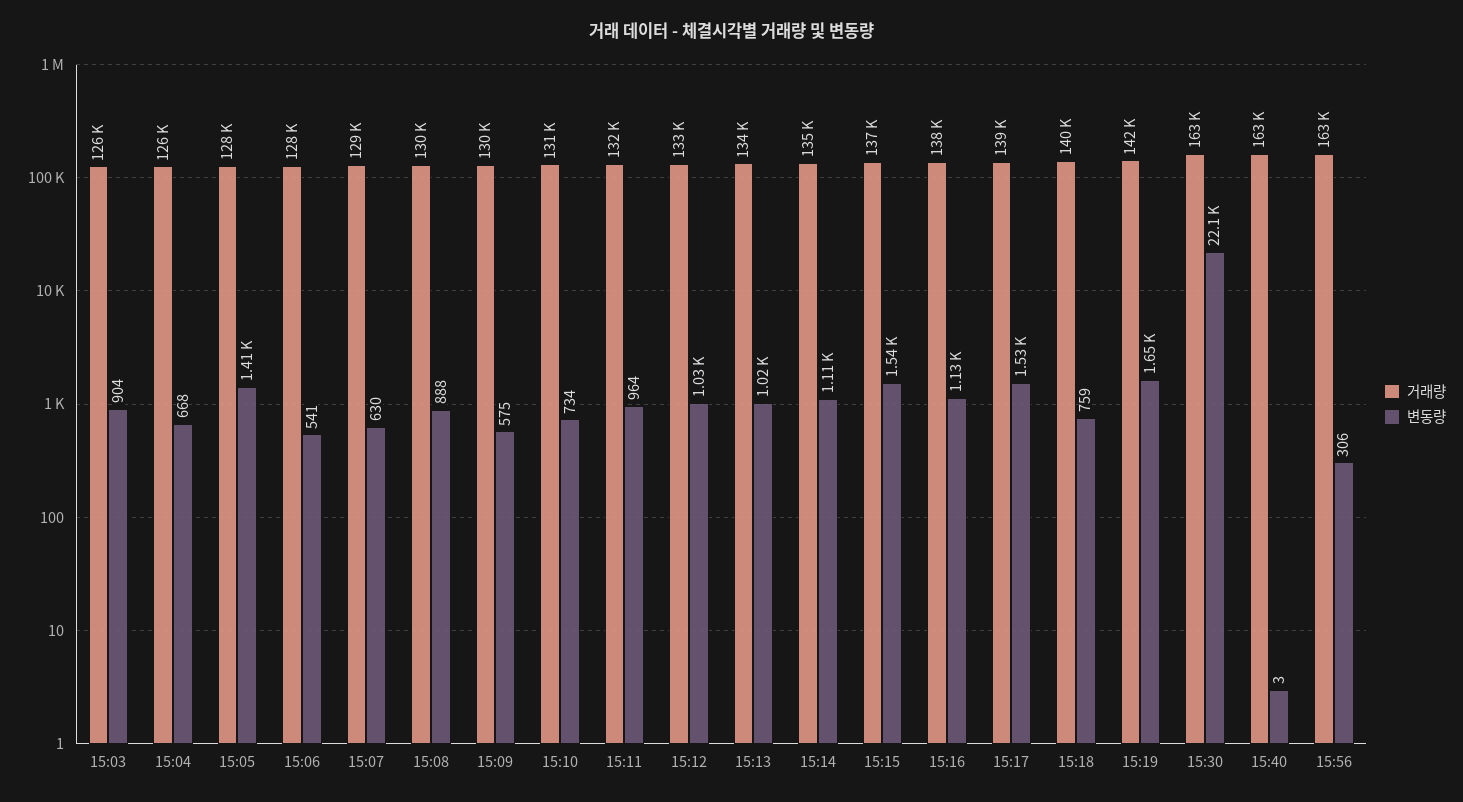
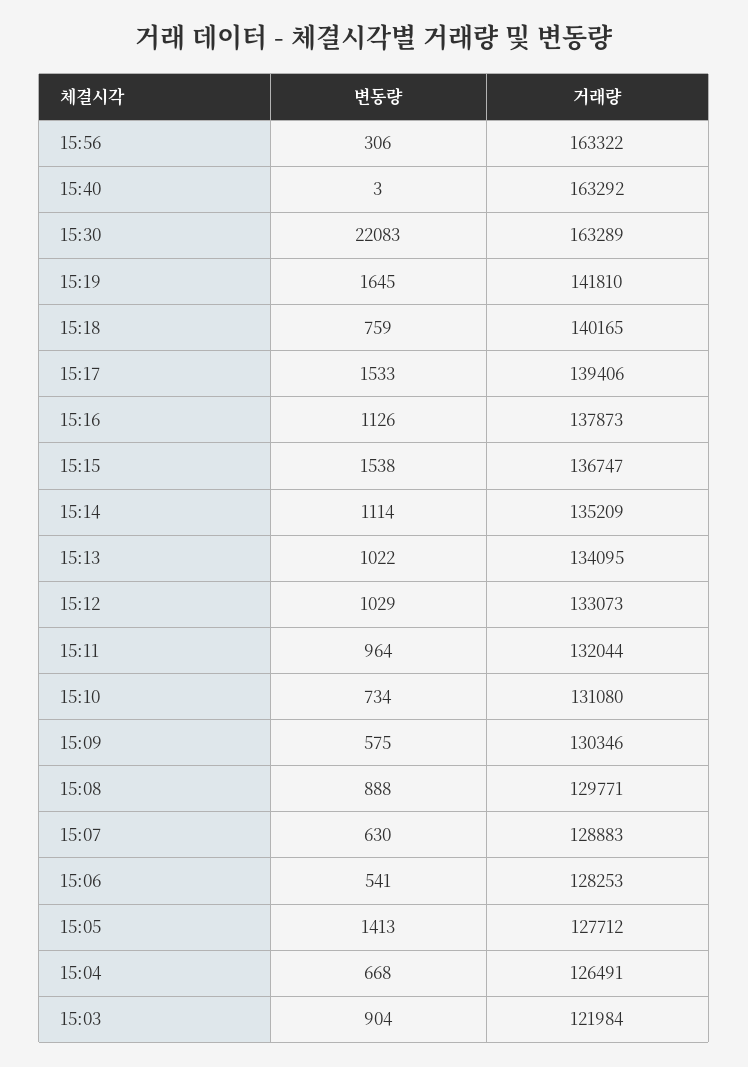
거래량, 15:03: 126000 -> 121984

